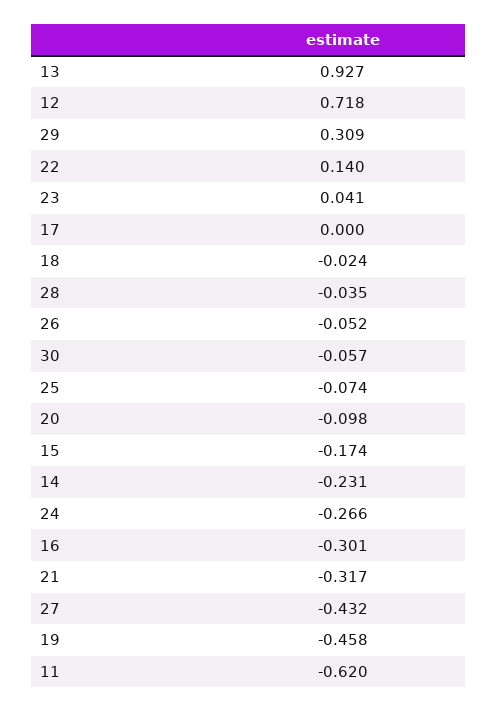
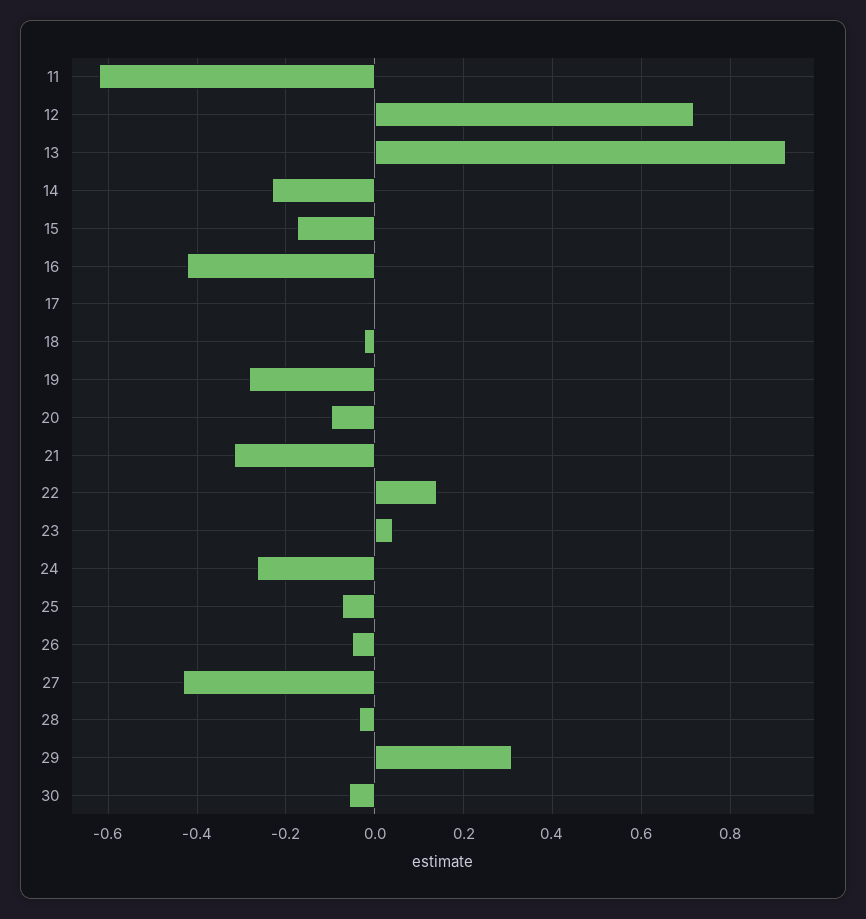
16: -0.301 -> -0.42
19: -0.458 -> -0.28

